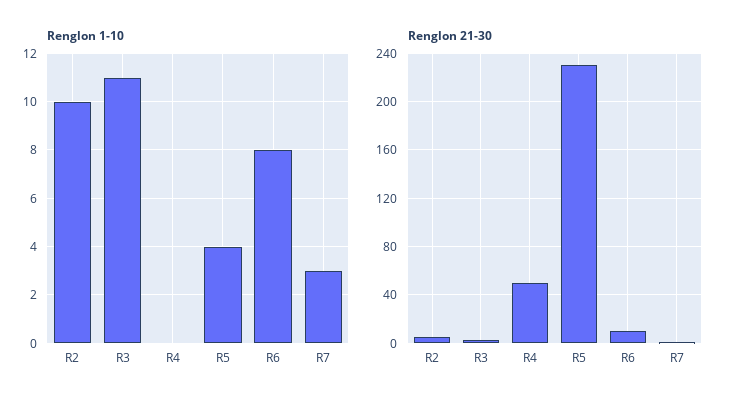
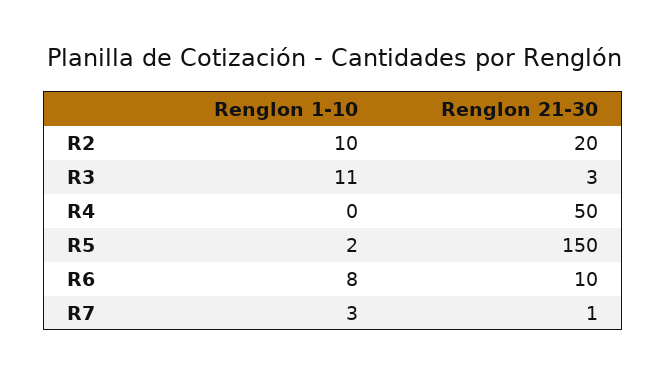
Renglon 1-10, R5: 4 -> 2
Renglon 21-30, R2: 5 -> 20
Renglon 21-30, R5: 230 -> 150

